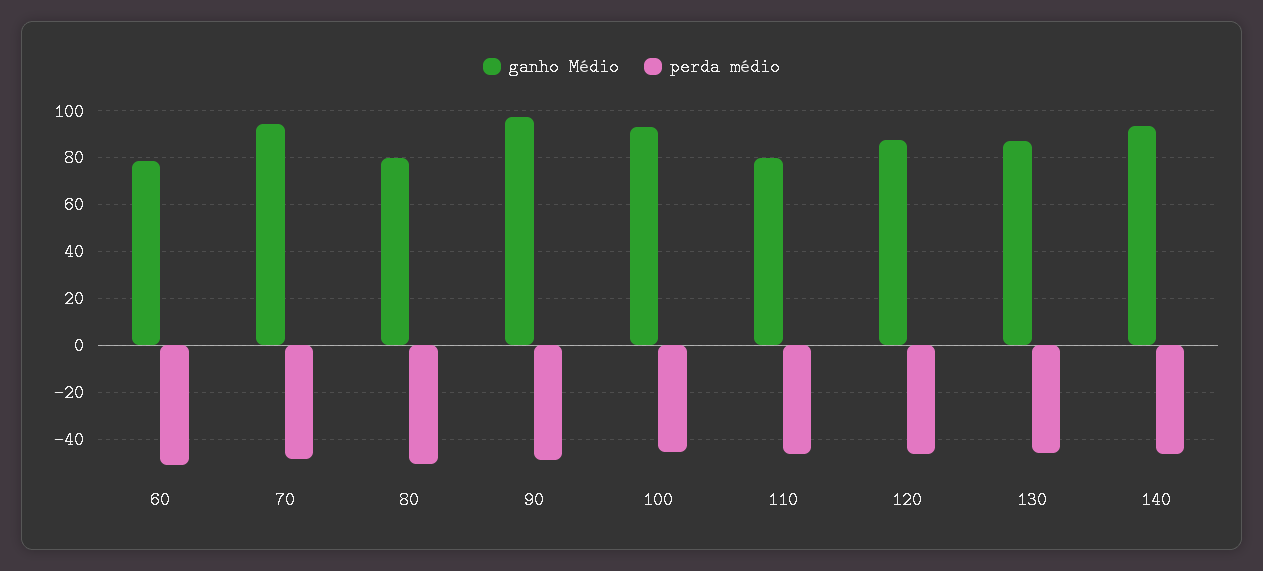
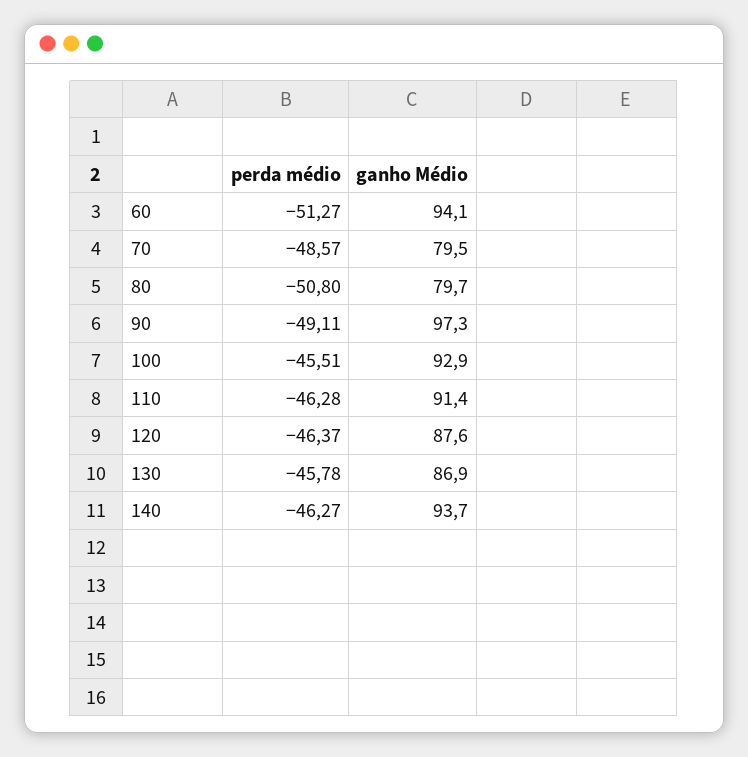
ganho Médio, 60: 80 -> 94.1
ganho Médio, 70: 95 -> 79.5
ganho Médio, 110: 80 -> 91.4

